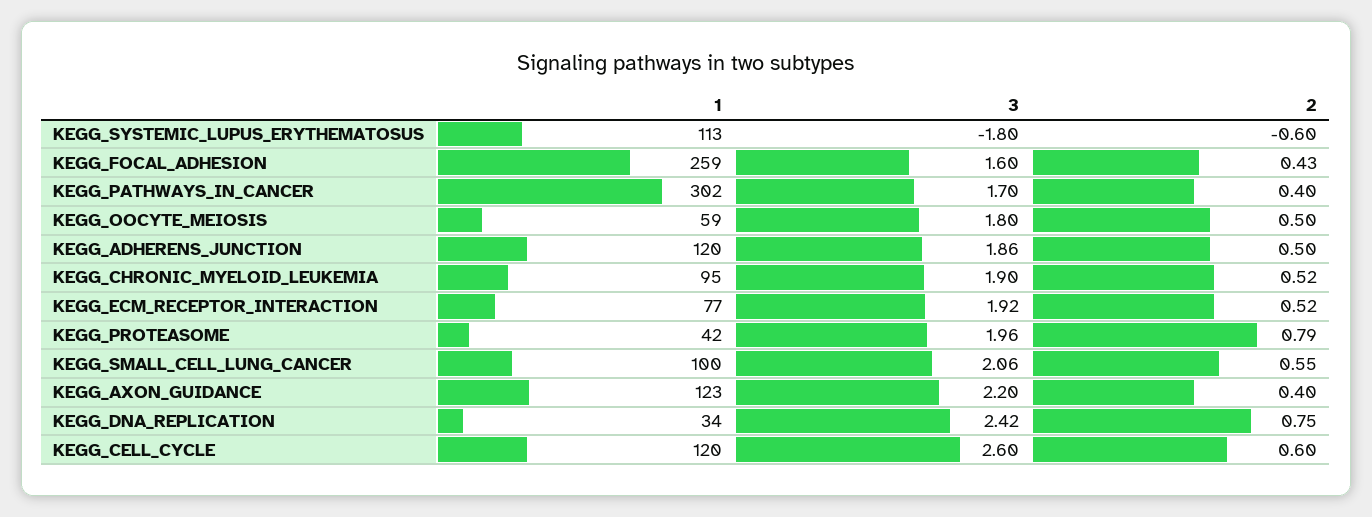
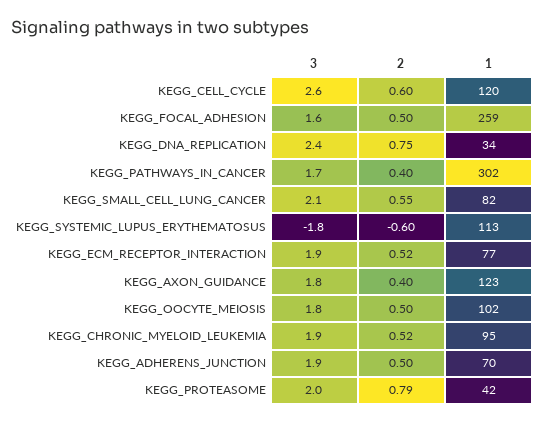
2, KEGG_FOCAL_ADHESION: 0.43 -> 0.5
1, KEGG_OOCYTE_MEIOSIS: 59 -> 102
1, KEGG_ADHERENS_JUNCTION: 120 -> 70
1, KEGG_SMALL_CELL_LUNG_CANCER: 100 -> 82
3, KEGG_AXON_GUIDANCE: 2.2 -> 1.8

